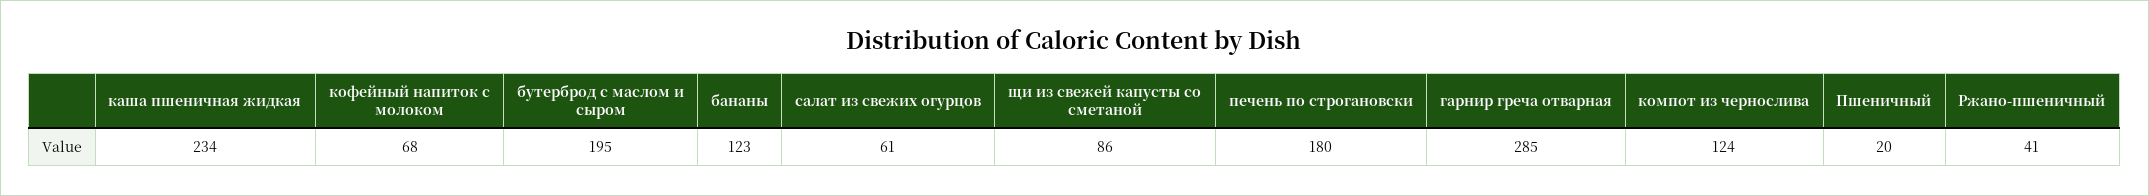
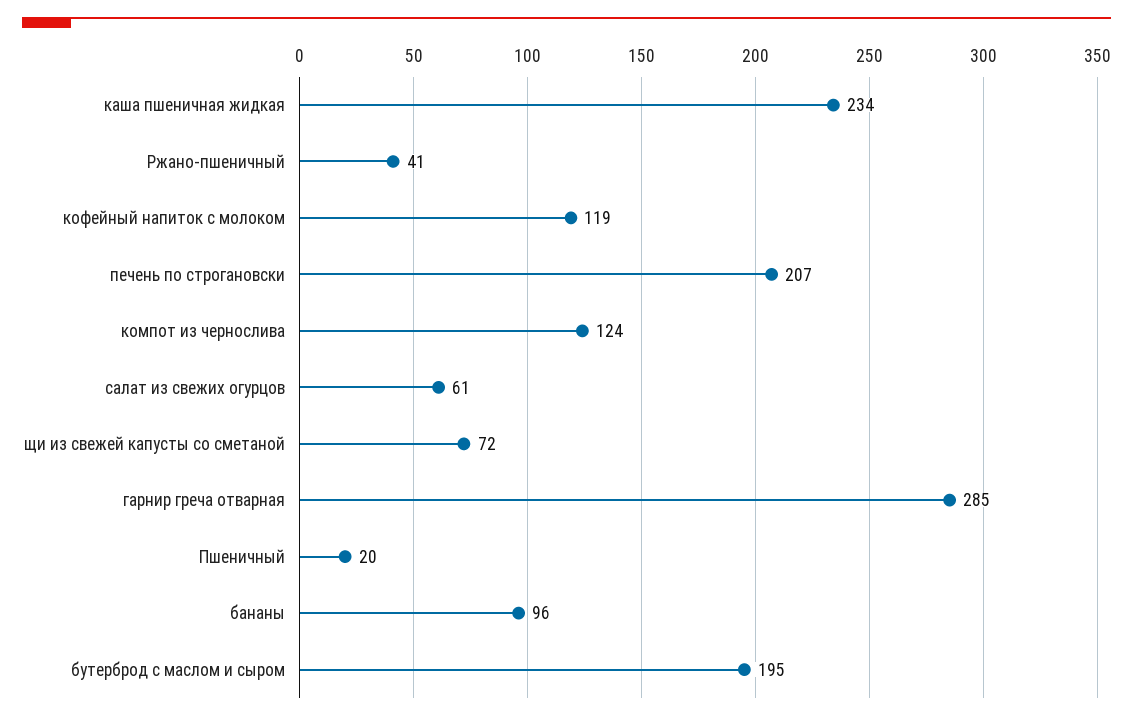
кофейный напиток с молоком: 68 -> 119
бананы: 123 -> 96
щи из свежей капусты со сметаной: 86 -> 72
печень по строгановски: 180 -> 207

